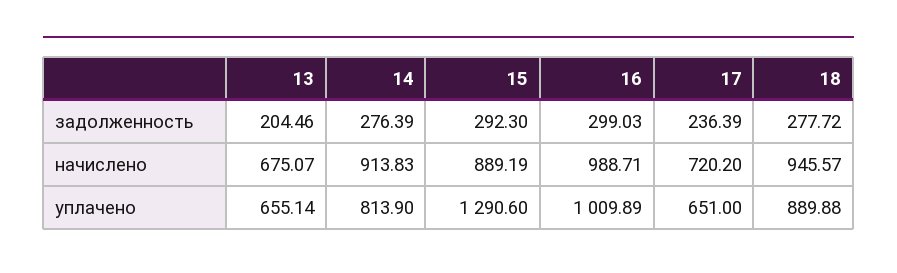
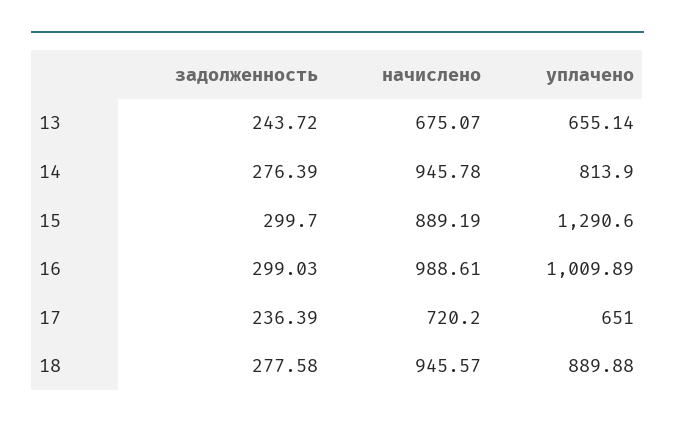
13, задолженность: 204.46 -> 243.72
15, задолженность: 292.3 -> 299.7
18, задолженность: 277.72 -> 277.58
14, начислено: 913.83 -> 945.78
16, начислено: 988.71 -> 988.61

